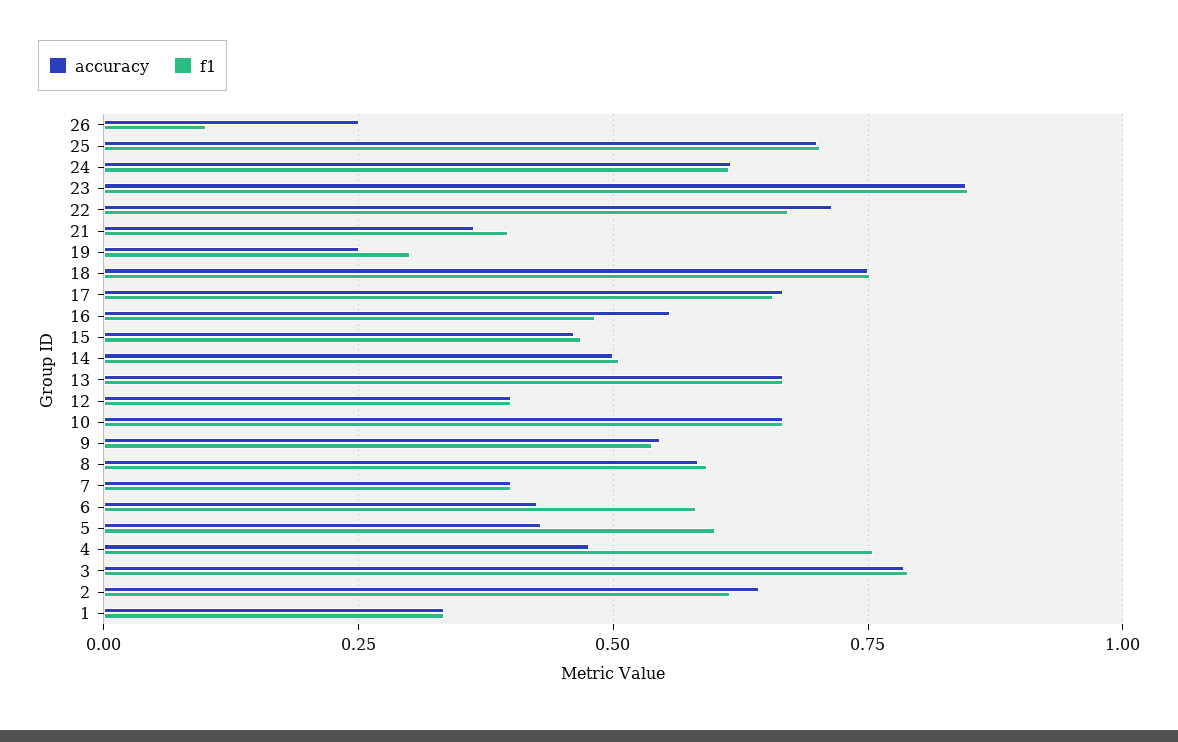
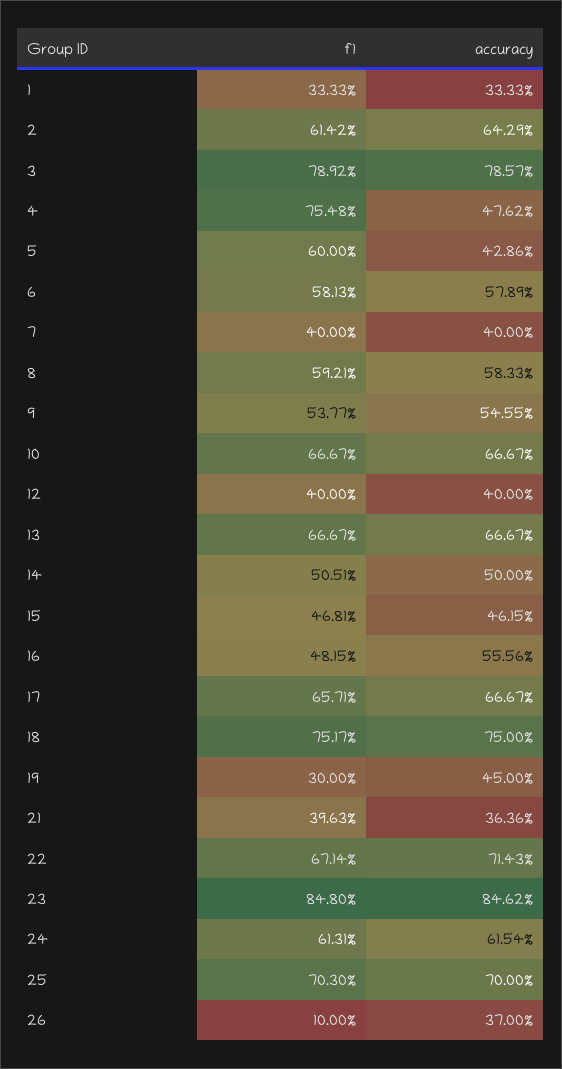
accuracy, 26: 0.25 -> 0.37
accuracy, 19: 0.25 -> 0.45
accuracy, 6: 0.425 -> 0.5789

